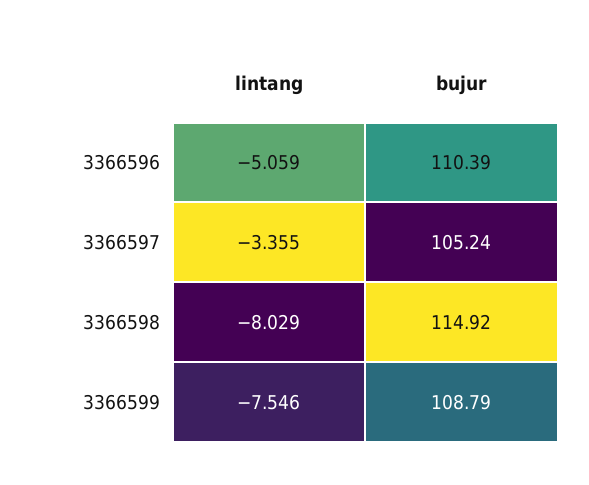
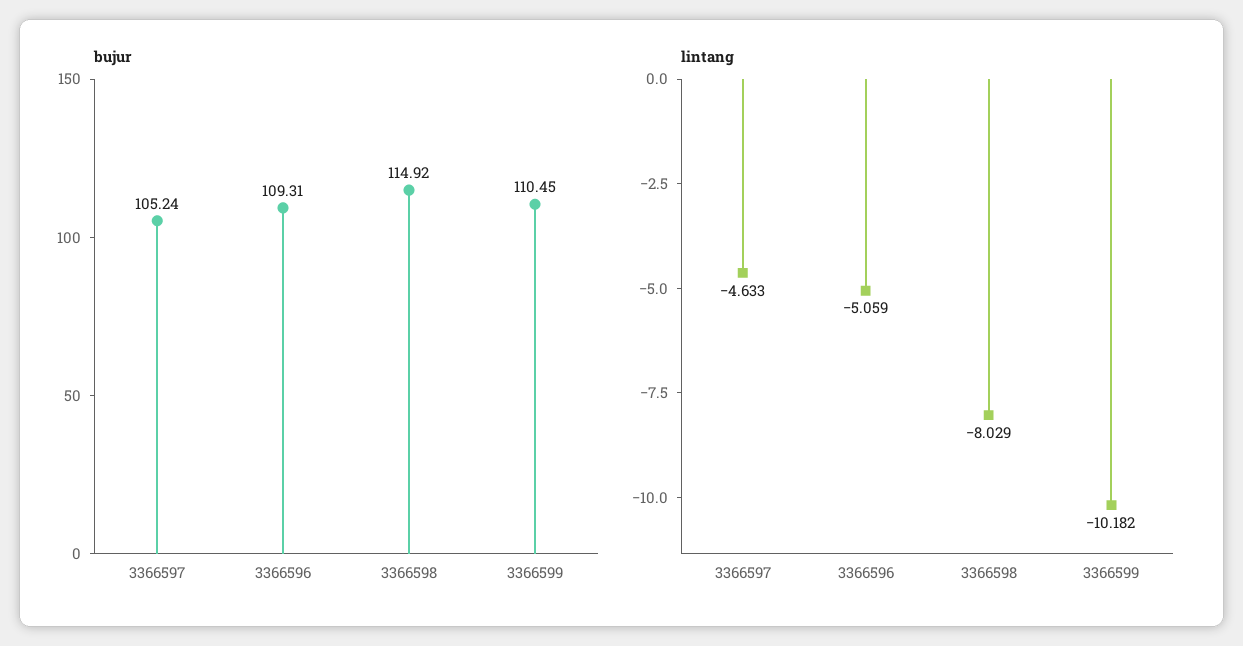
bujur, 3366596: 110.39 -> 109.31
lintang, 3366597: -3.355 -> -4.633
lintang, 3366599: -7.546 -> -10.182
bujur, 3366599: 108.79 -> 110.45

